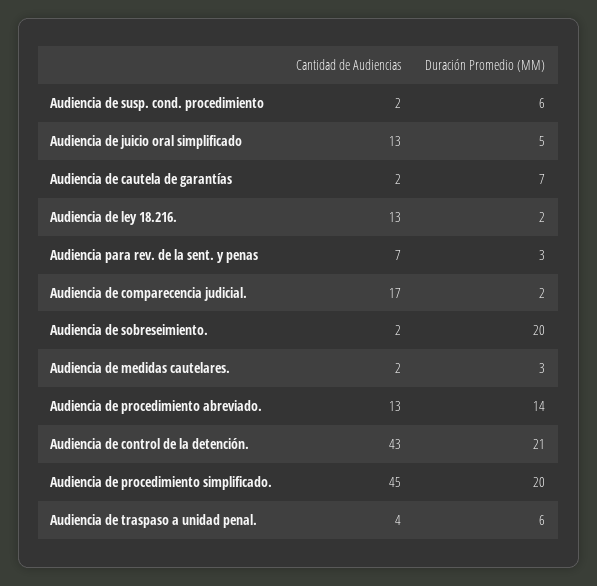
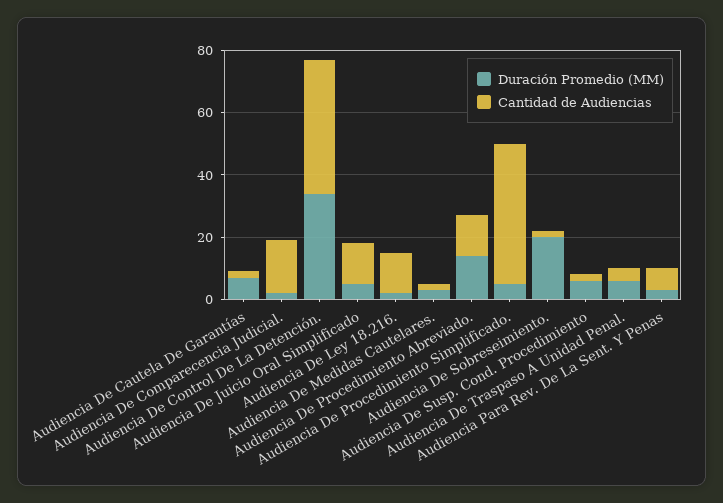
Duración Promedio (MM), Audiencia de control de la detención.: 21 -> 35
Duración Promedio (MM), Audiencia de procedimiento simplificado.: 20 -> 5

